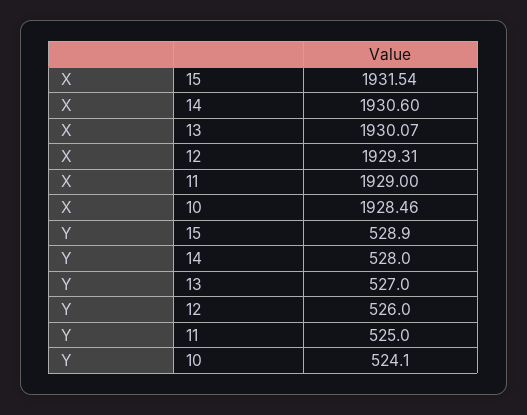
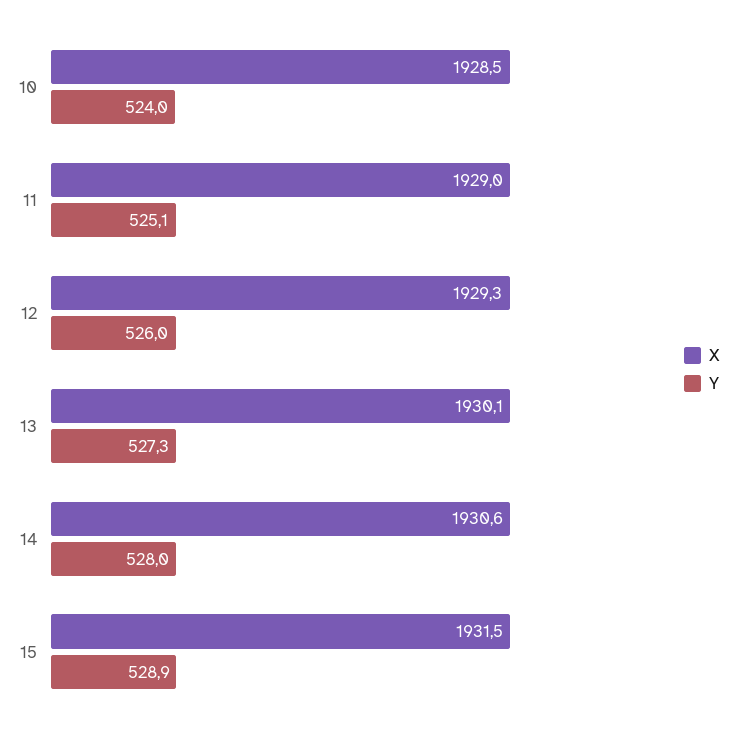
Y, 13: 527 -> 527.3
Y, 11: 525 -> 525.1
Y, 10: 524.1 -> 524

